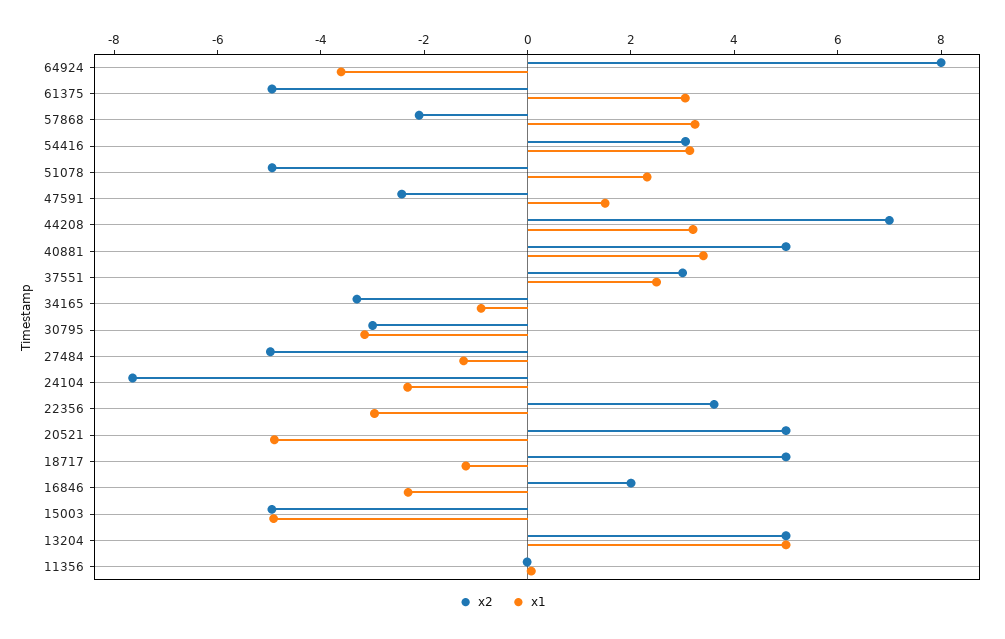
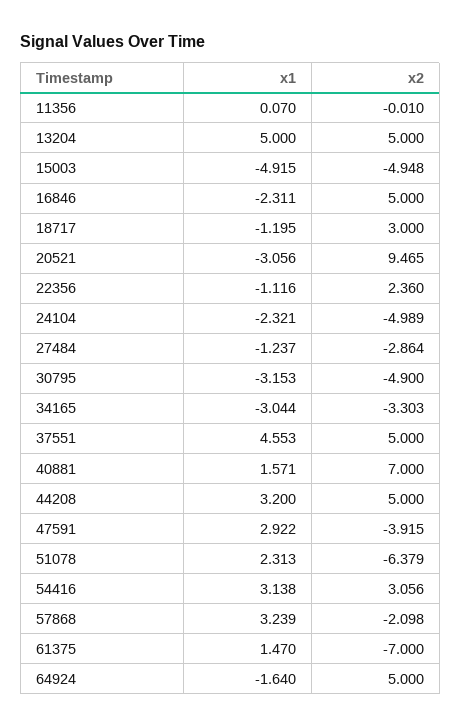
x2, 64924: 8 -> 5
x1, 64924: -3.5 -> -1.64
x2, 61375: -5 -> -7
x1, 61375: 3 -> 1.47
x2, 51078: -5 -> -6.379
x2, 47591: -2.5 -> -3.915
x1, 47591: 1.5 -> 2.922
x2, 44208: 7 -> 5
x2, 40881: 5 -> 7
x1, 40881: 3.5 -> 1.571
x2, 37551: 3 -> 5
x1, 37551: 2.5 -> 4.553
x1, 34165: -1 -> -3.044
x2, 30795: -3 -> -4.9
x2, 27484: -5 -> -2.864
x2, 24104: -7.5 -> -4.989
x2, 22356: 3.5 -> 2.36
x1, 22356: -3 -> -1.116
x2, 20521: 5 -> 9.465
x1, 20521: -5 -> -3.056
x2, 18717: 5 -> 3
x2, 16846: 2 -> 5

